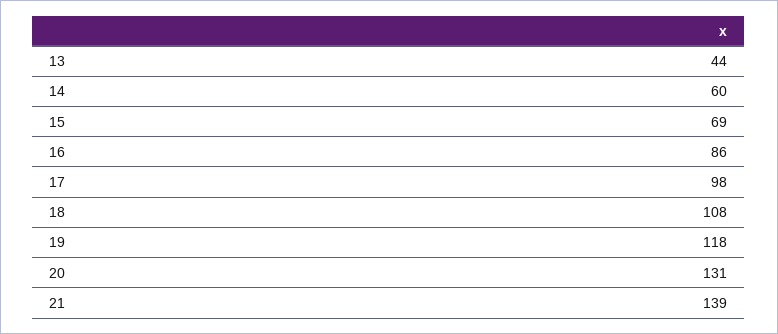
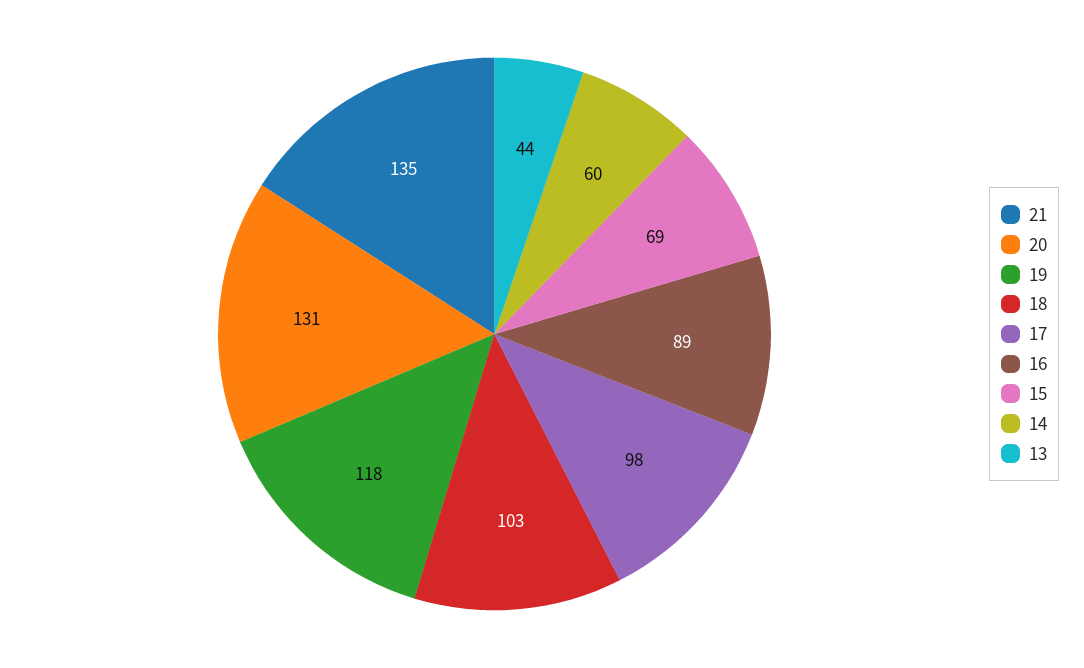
16: 86 -> 89
18: 108 -> 103
21: 139 -> 135

